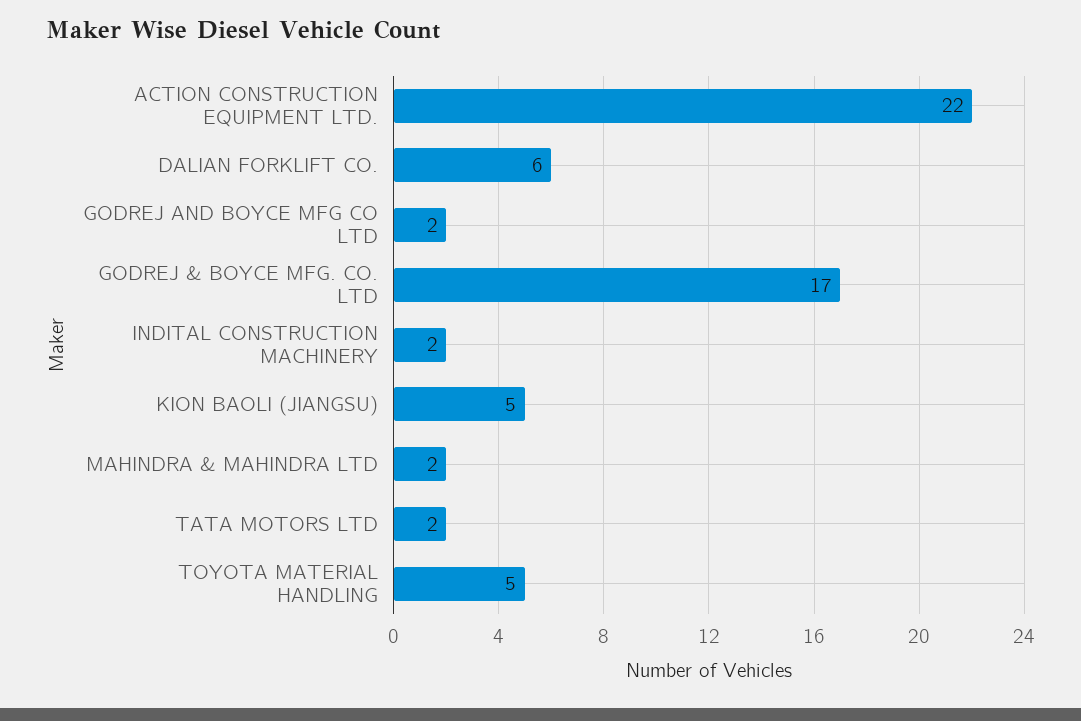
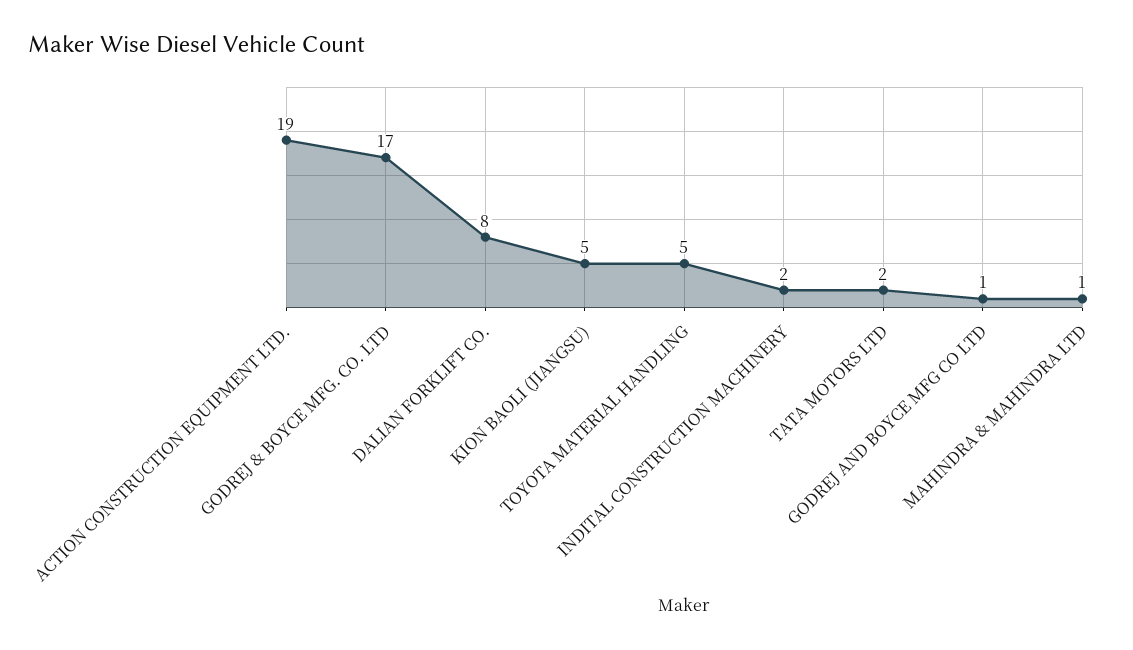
ACTION CONSTRUCTION EQUIPMENT LTD.: 22 -> 19
DALIAN FORKLIFT CO.: 6 -> 8
GODREJ AND BOYCE MFG CO LTD: 2 -> 1
MAHINDRA & MAHINDRA LTD: 2 -> 1

